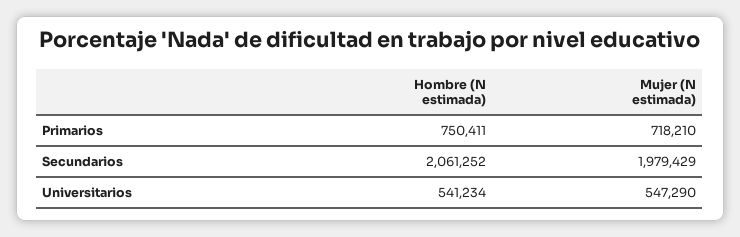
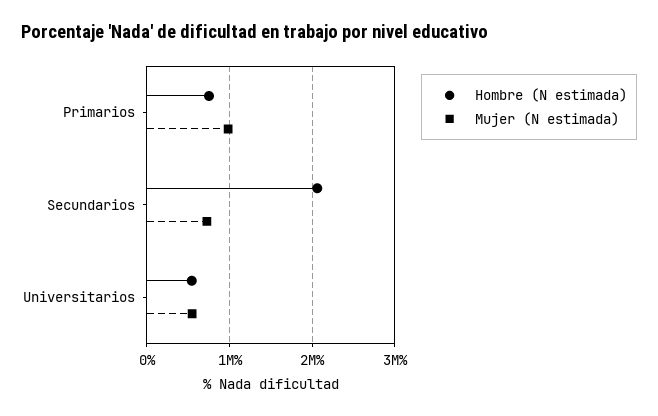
Mujer (N estimada), Primarios: 718210 -> 1000000
Mujer (N estimada), Secundarios: 1979429 -> 700000

